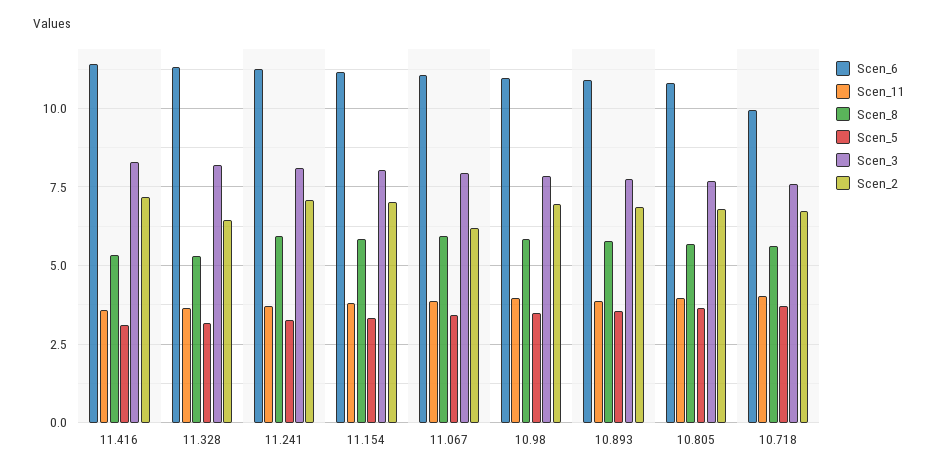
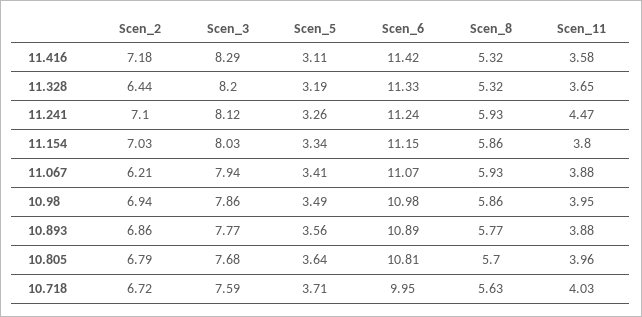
Scen_11, 11.241: 3.75 -> 4.47

